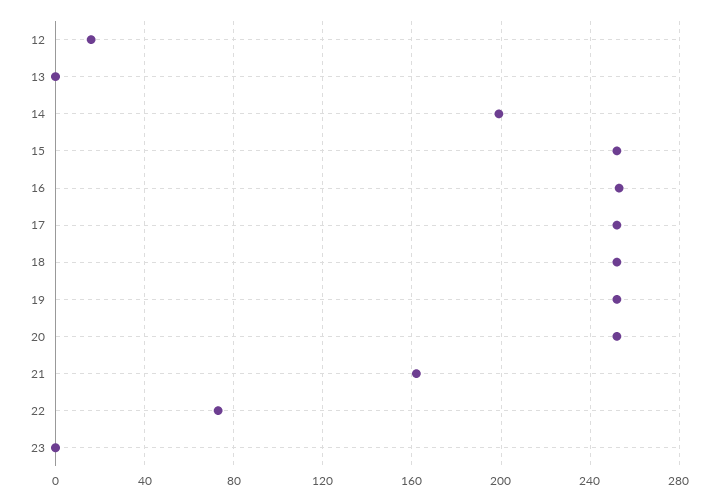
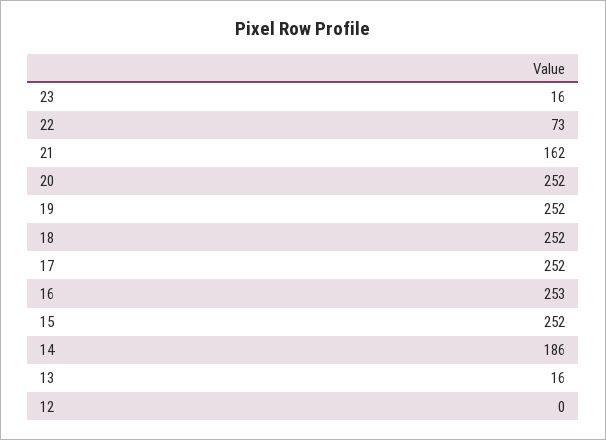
12: 15 -> 0
13: 0 -> 16
14: 200 -> 186
23: 0 -> 16

